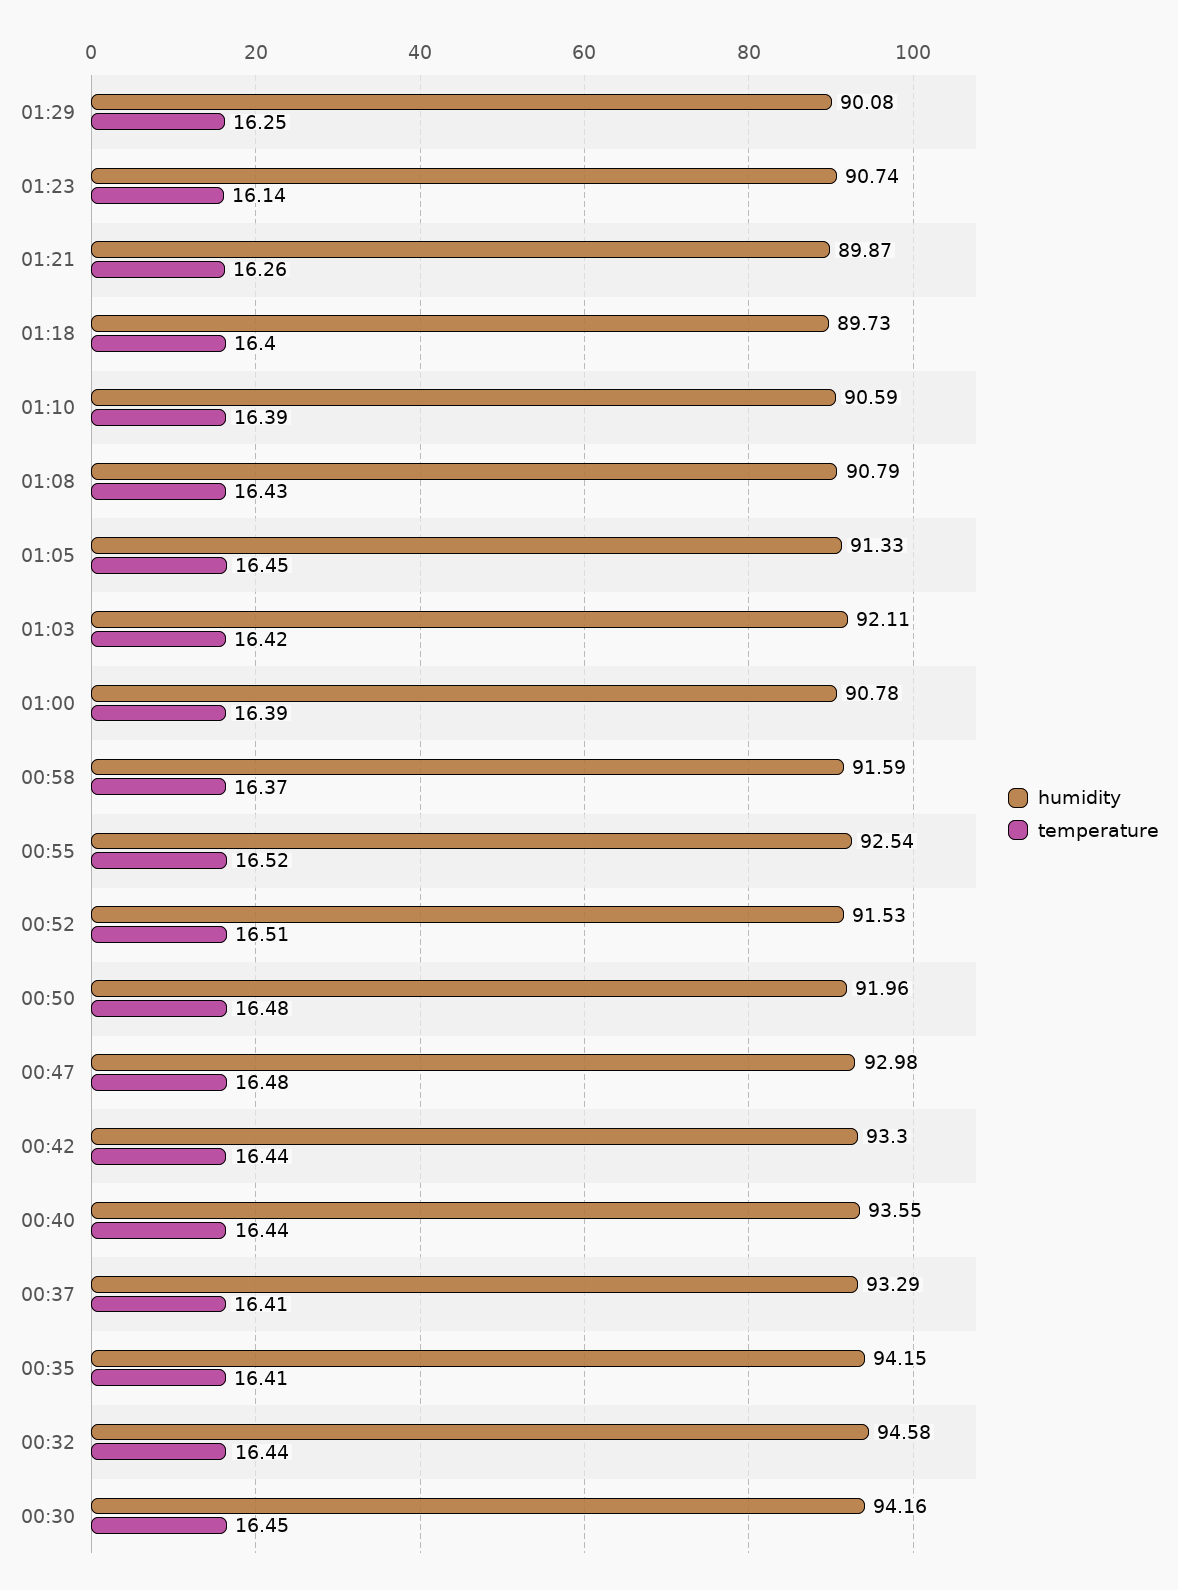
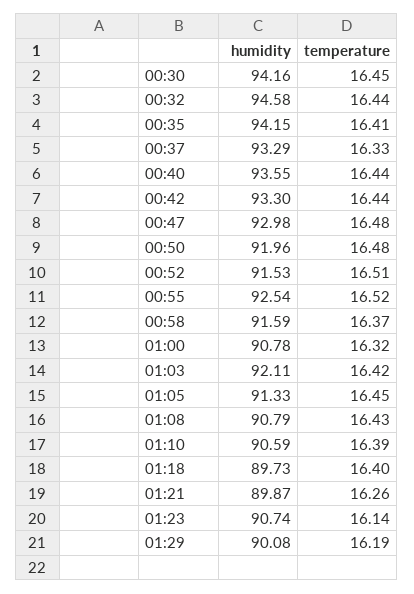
temperature, 01:29: 16.25 -> 16.19
temperature, 01:00: 16.39 -> 16.32
temperature, 00:37: 16.41 -> 16.33

